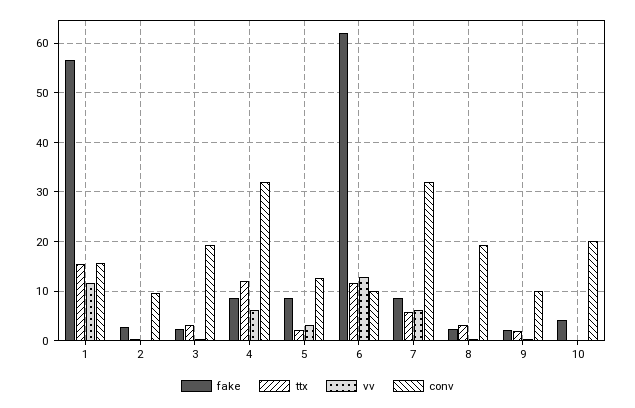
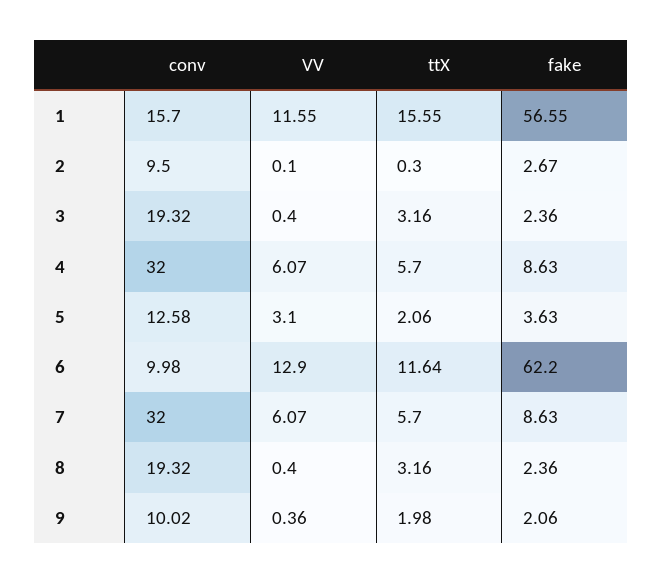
ttx, 4: 12 -> 5.7
fake, 5: 8 -> 3.63
fake, 10: 4 -> none
ttx, 10: 0 -> none
vv, 10: 0 -> none
conv, 10: 20 -> none

